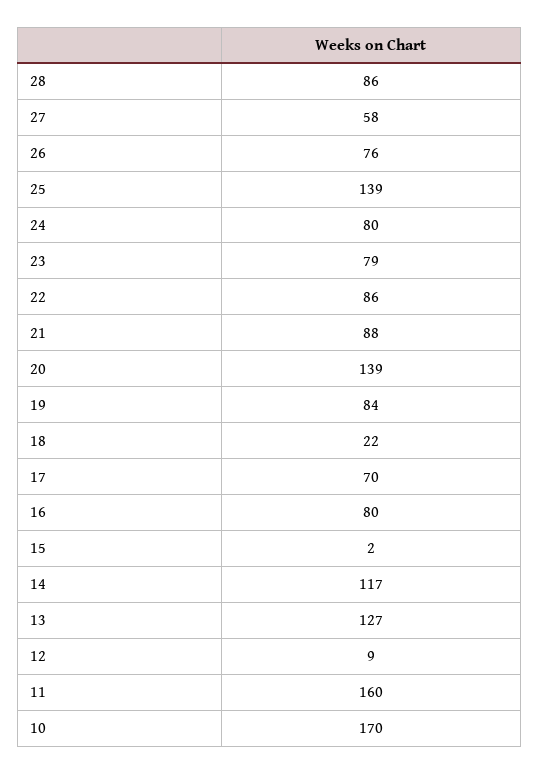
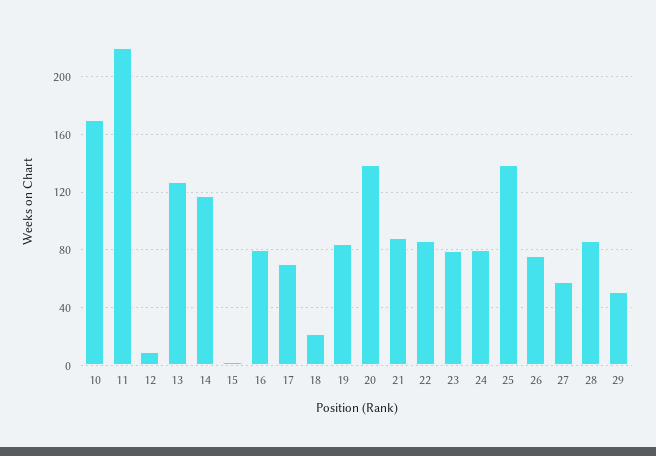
11: 160 -> 220
29: none -> 50

